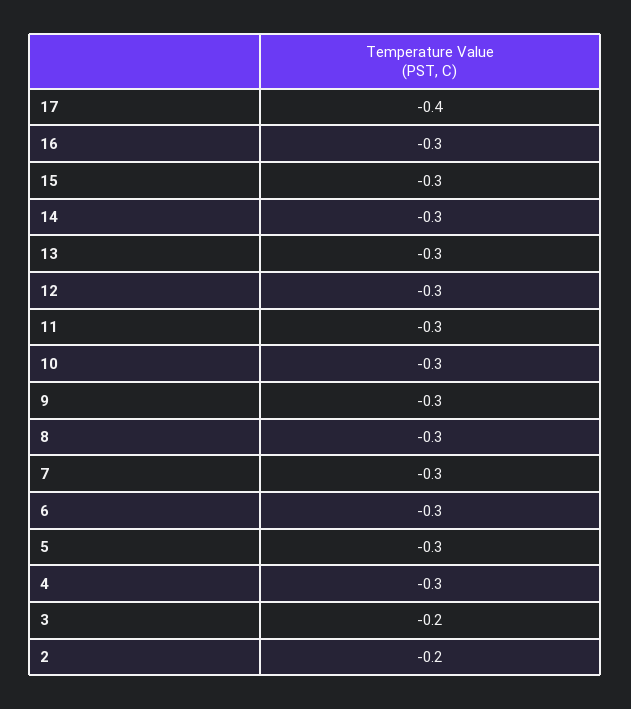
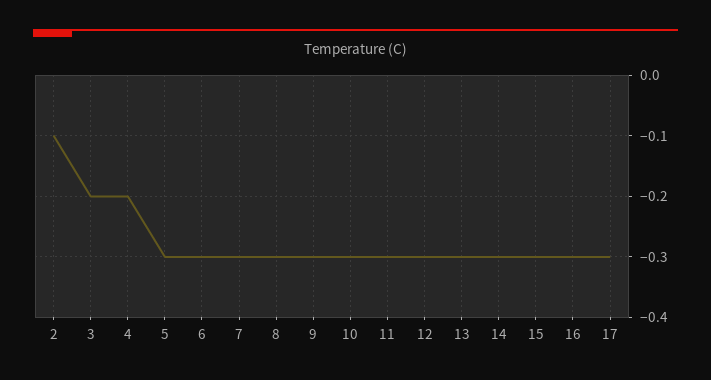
17: -0.4 -> -0.3
4: -0.3 -> -0.2
2: -0.2 -> -0.1

